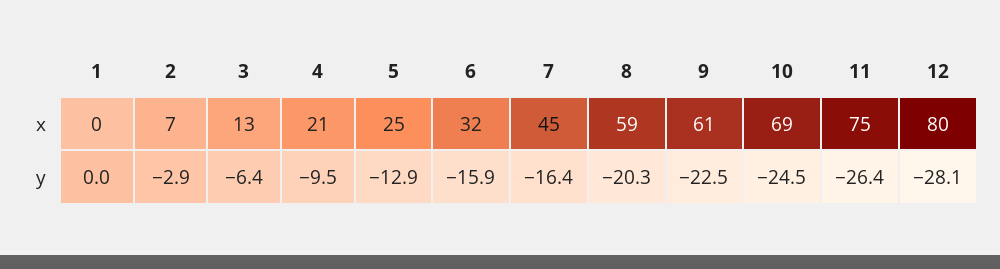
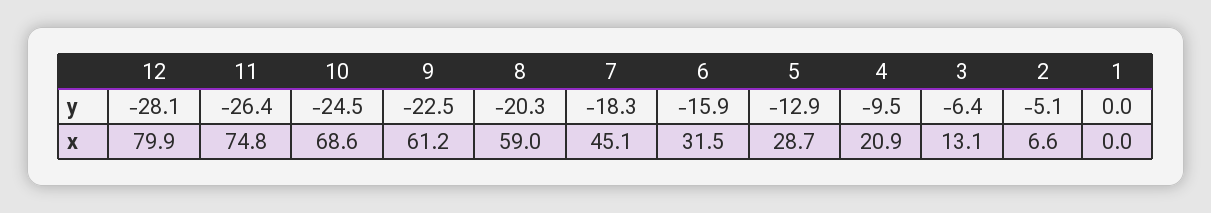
5, x: 25 -> 28.7
2, y: -2.9 -> -5.1
7, y: -16.4 -> -18.3

